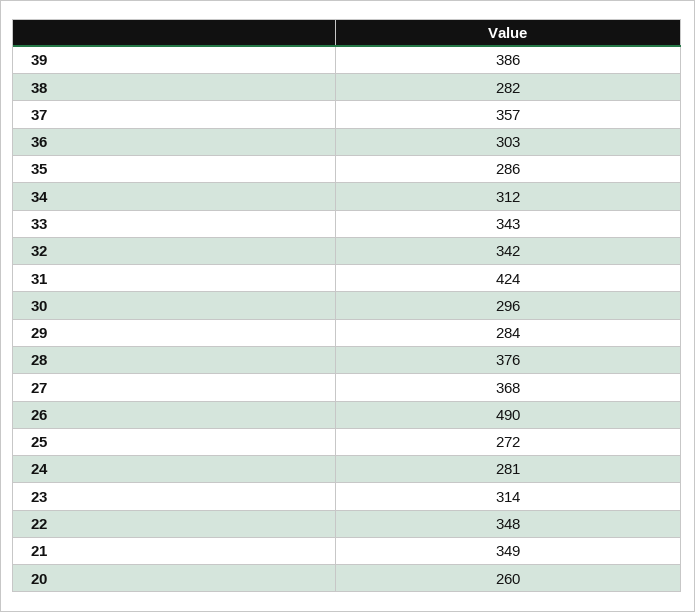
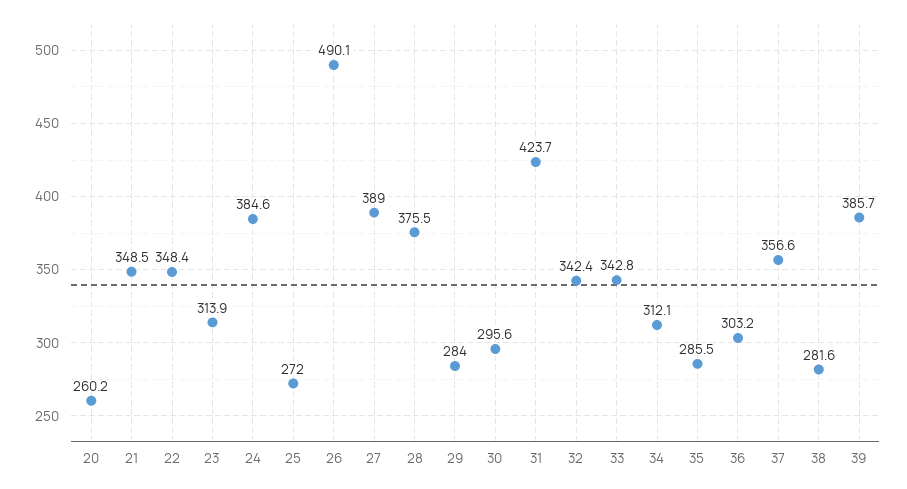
27: 368 -> 389
24: 281 -> 384.6

